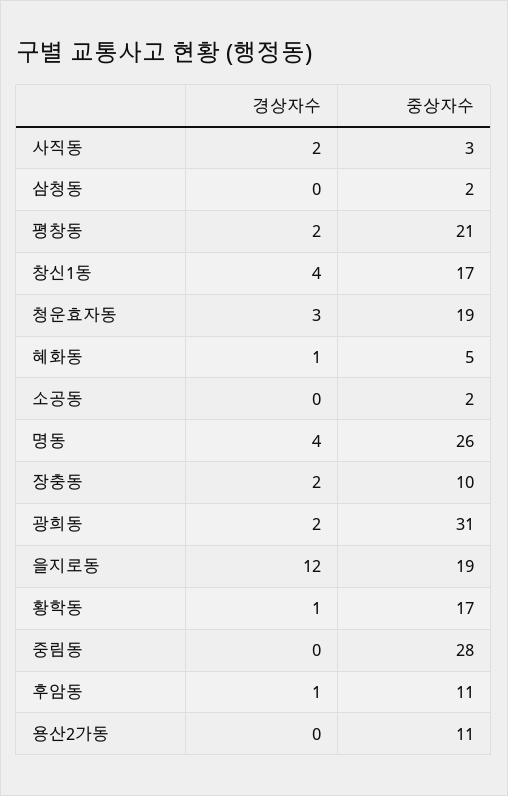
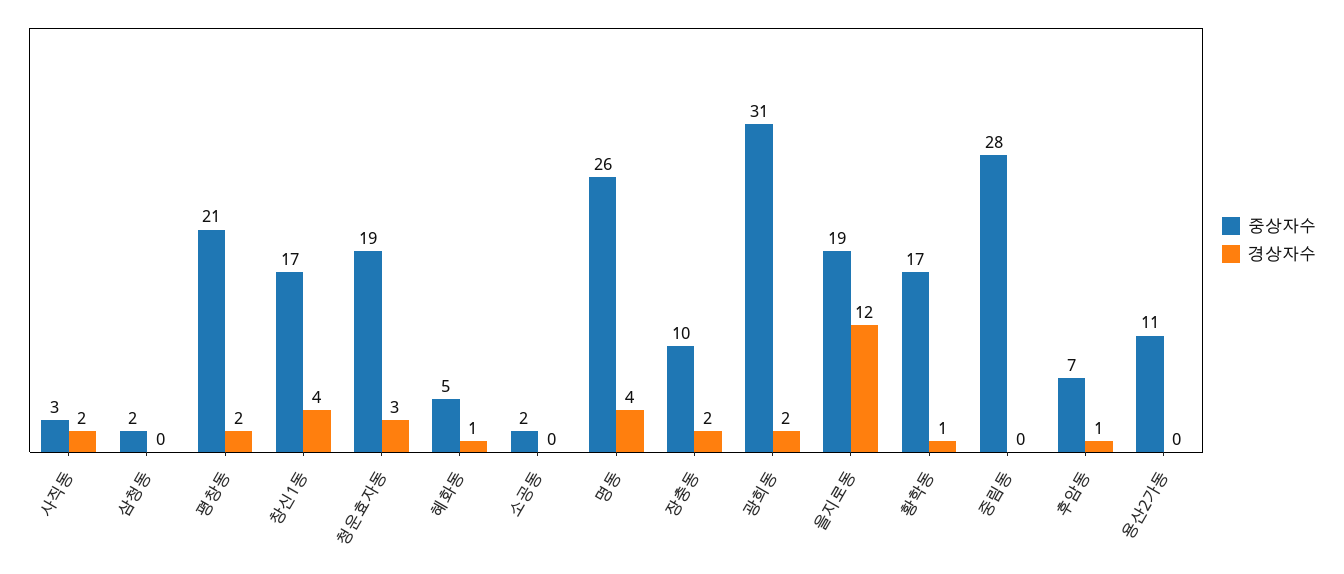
중상자수, 후암동: 11 -> 7

